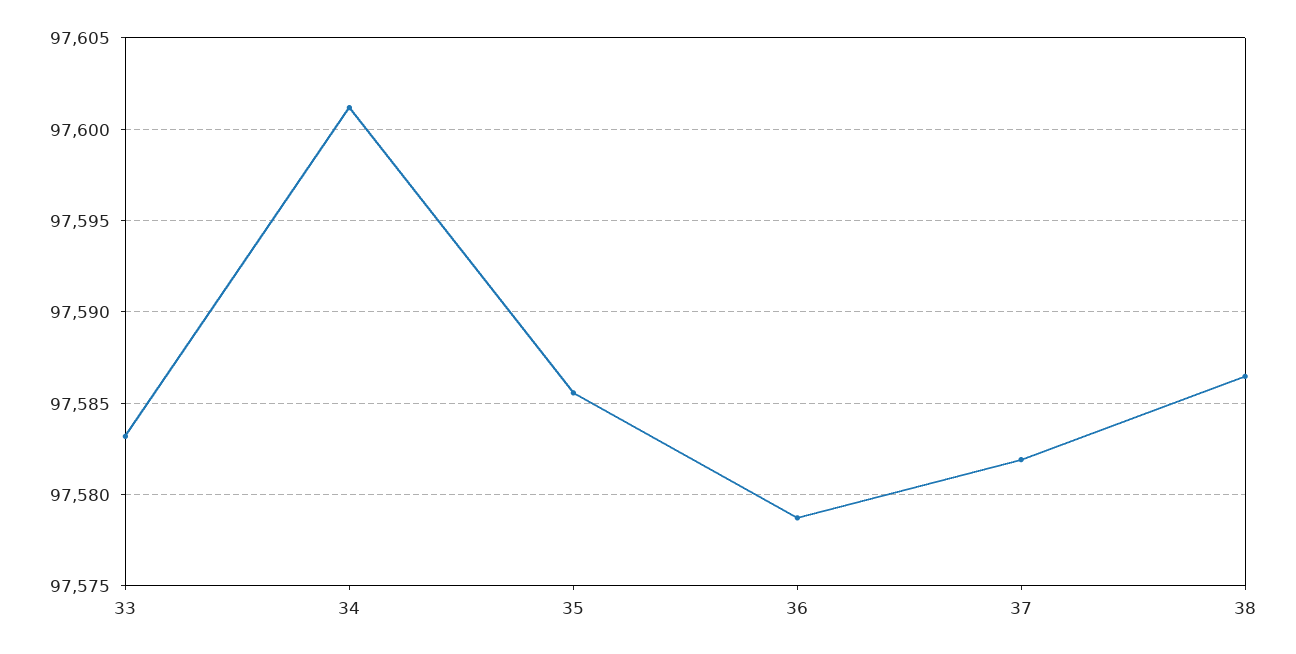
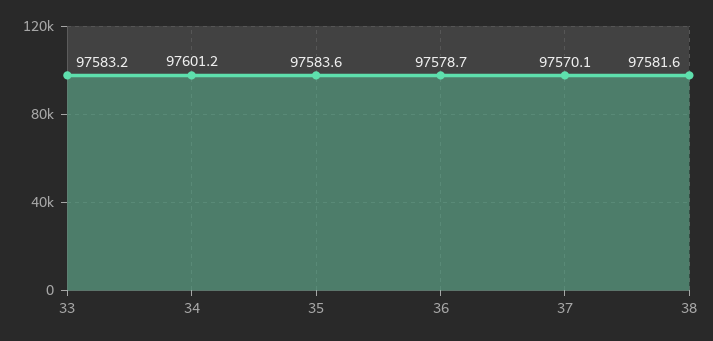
35: 97585.5 -> 97583.6
37: 97582 -> 97570.1
38: 97586.5 -> 97581.6

